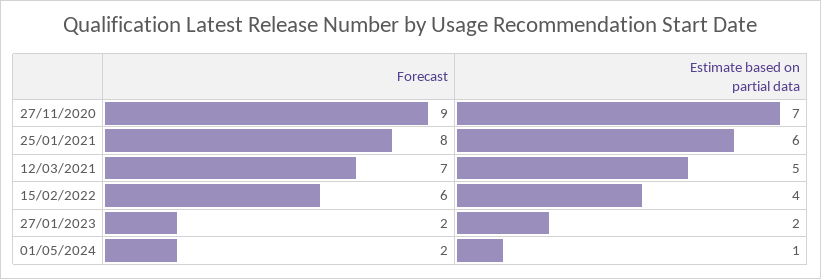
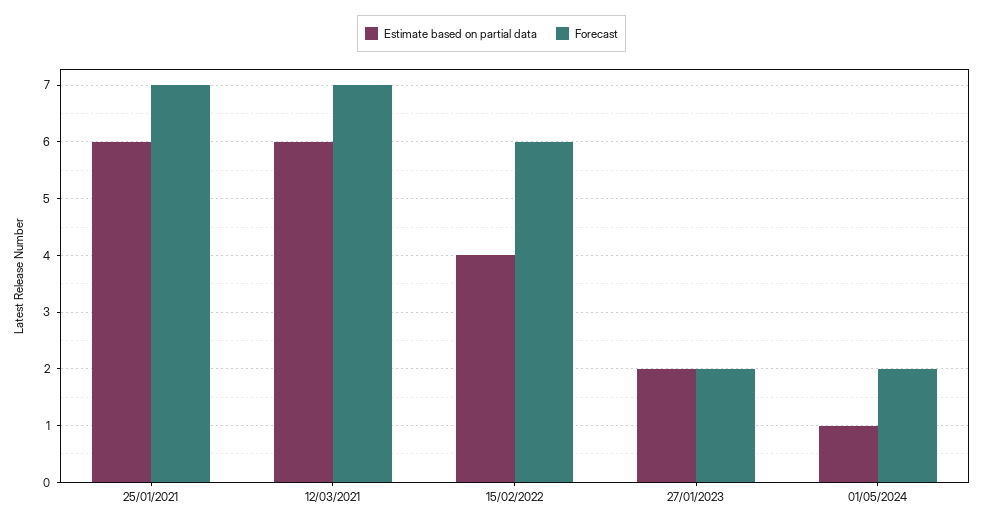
Forecast, 27/11/2020: 9 -> none
Estimate based on partial data, 27/11/2020: 7 -> none
Forecast, 25/01/2021: 8 -> 7
Estimate based on partial data, 12/03/2021: 5 -> 6

